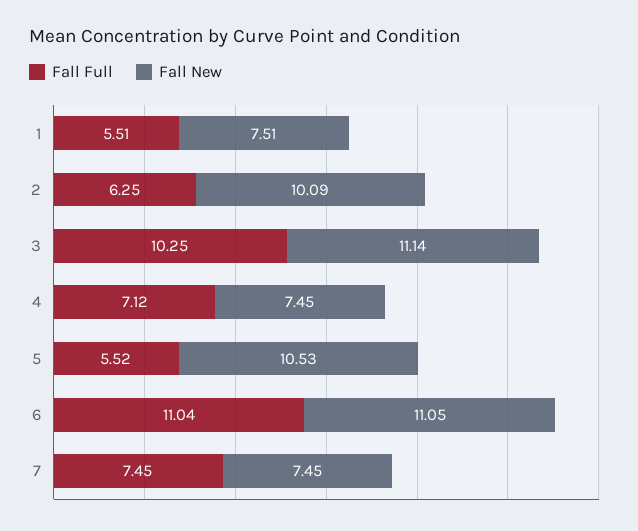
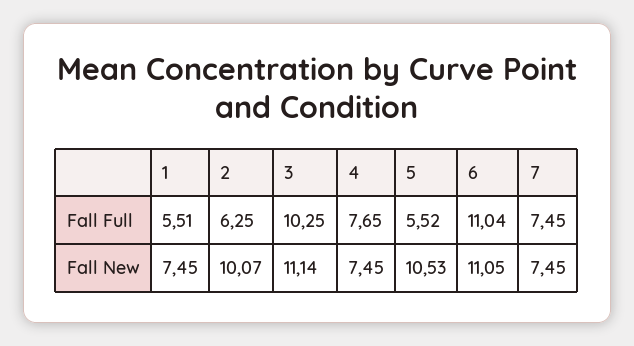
Fall New, 1: 7.51 -> 7.45
Fall New, 2: 10.09 -> 10.07
Fall Full, 4: 7.12 -> 7.65

